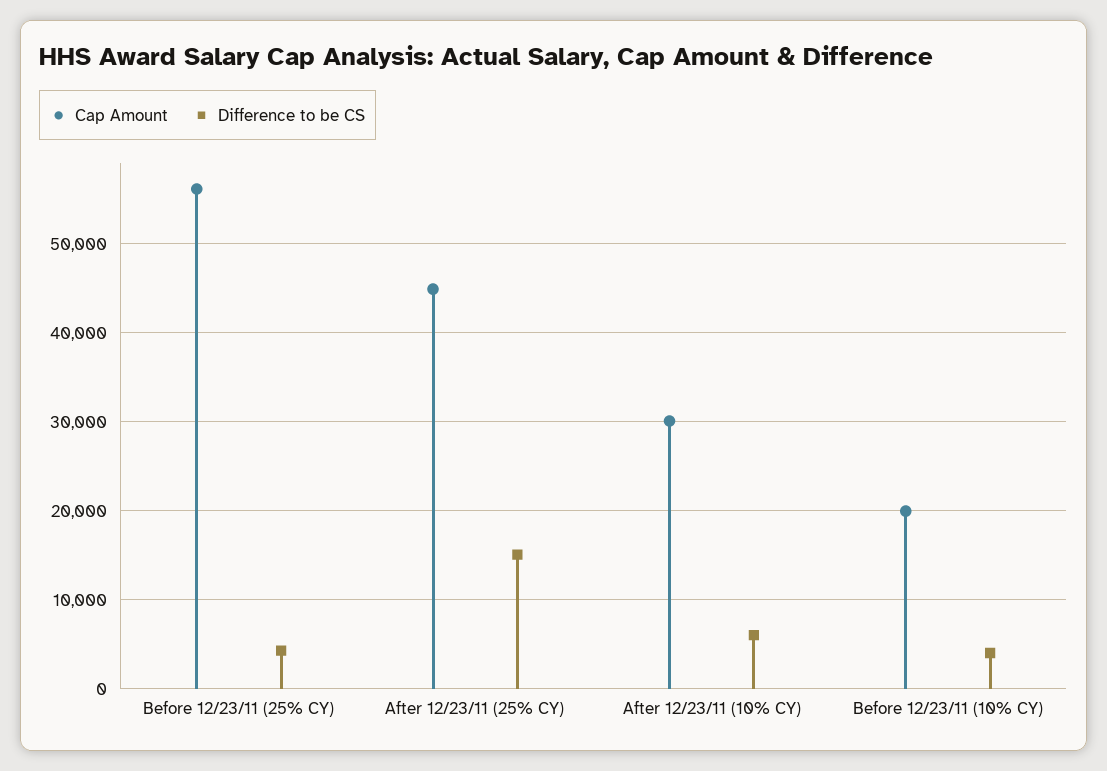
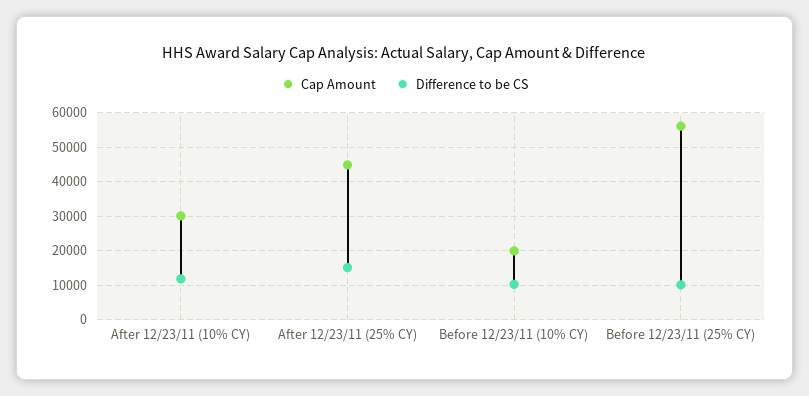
Difference to be CS, Before 12/23/11 (25% CY): 4000 -> 10000
Difference to be CS, After 12/23/11 (10% CY): 6000 -> 12000
Difference to be CS, Before 12/23/11 (10% CY): 4000 -> 10000

